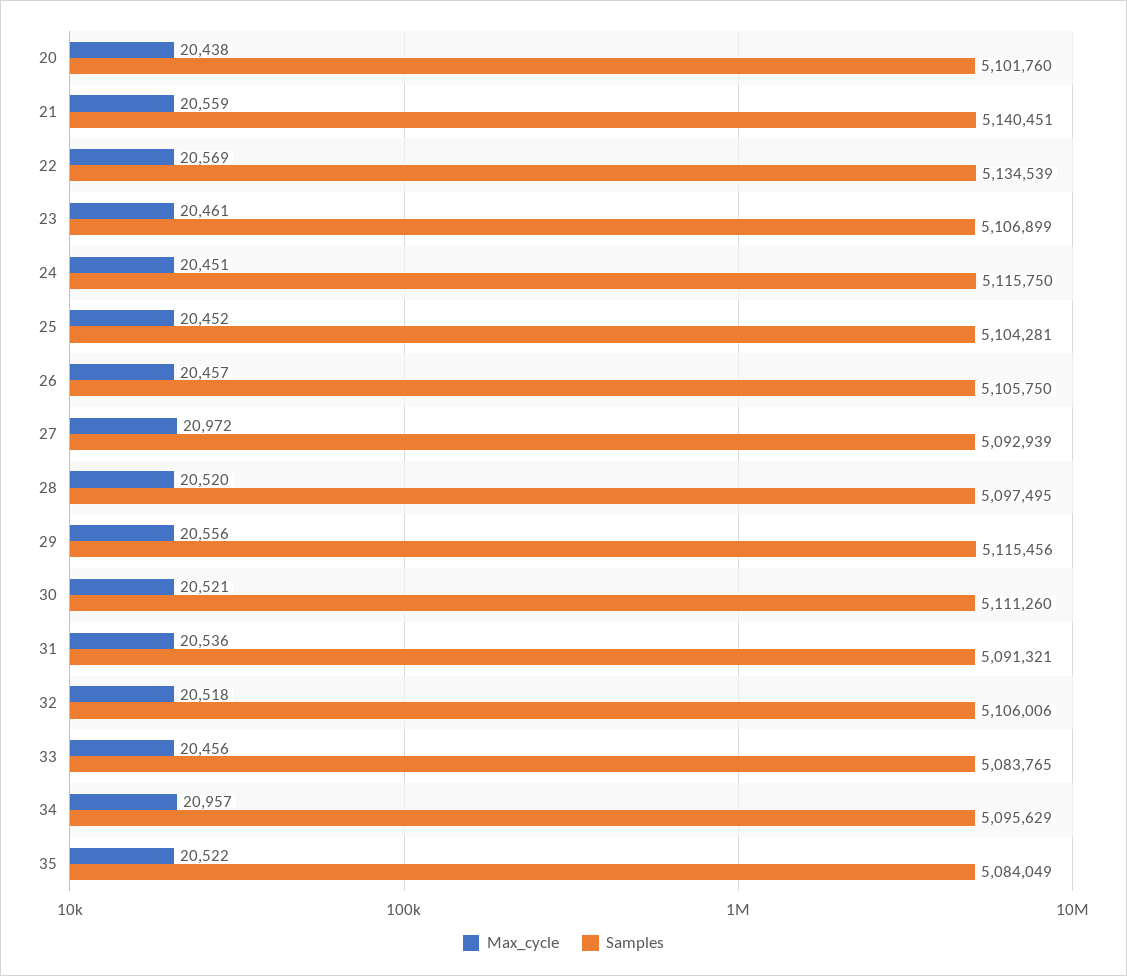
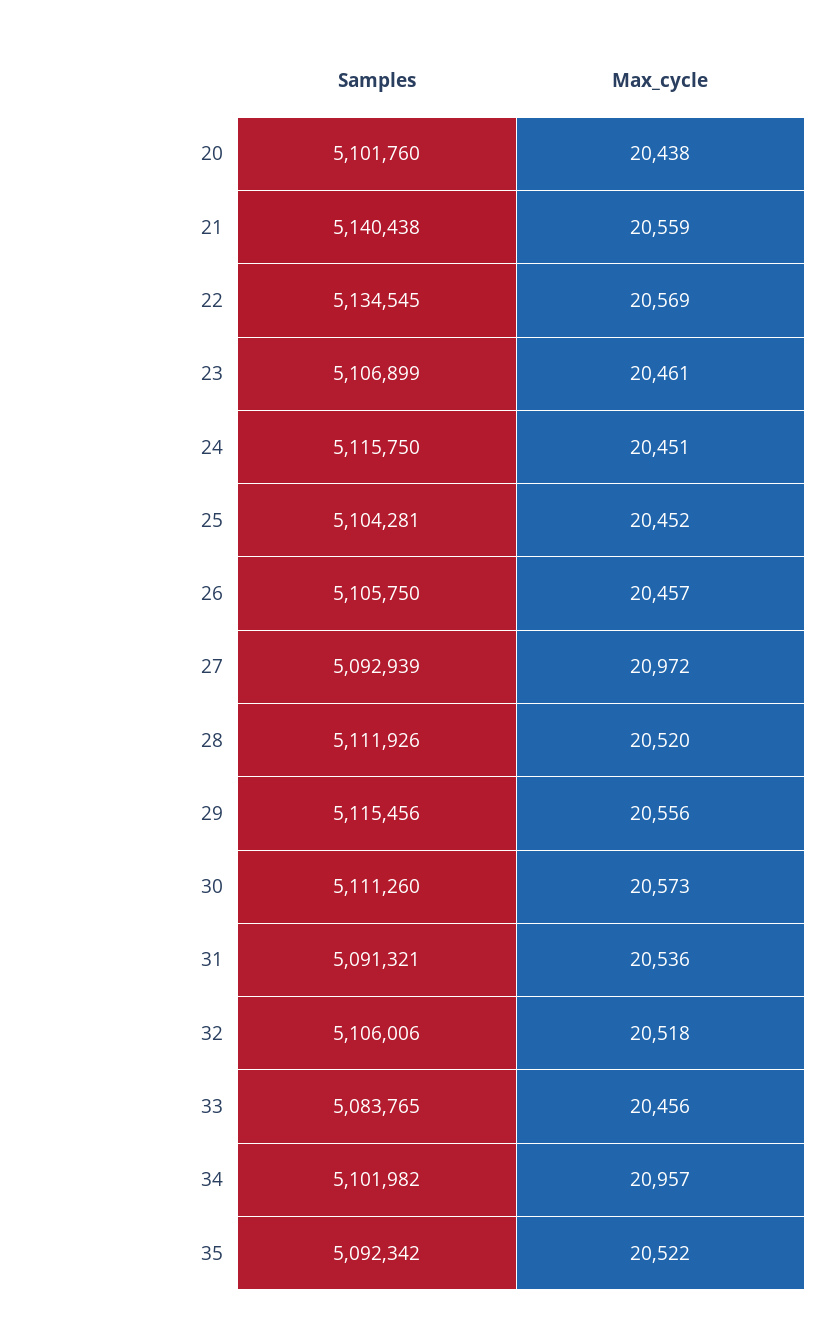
Samples, 21: 5140451 -> 5140438
Samples, 22: 5134539 -> 5134545
Samples, 28: 5097495 -> 5111926
Max_cycle, 30: 20521 -> 20573
Samples, 34: 5095629 -> 5101982
Samples, 35: 5084049 -> 5092342

